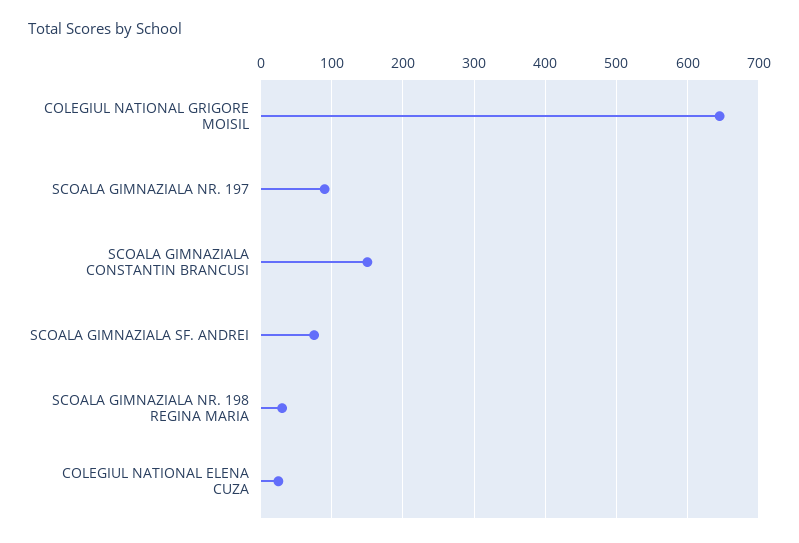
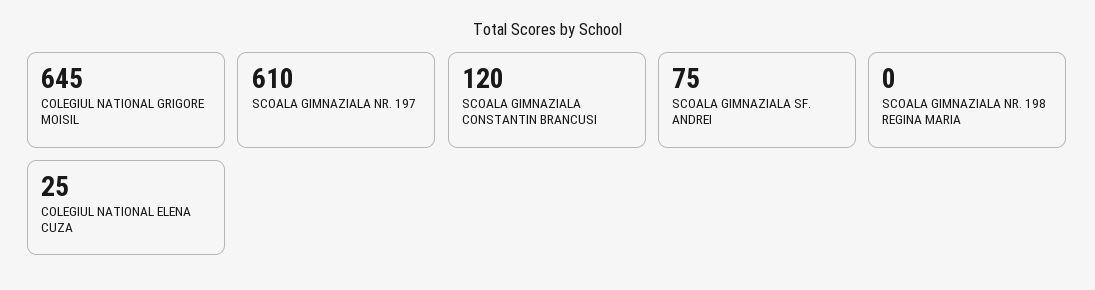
SCOALA GIMNAZIALA NR. 197: 90 -> 610
SCOALA GIMNAZIALA CONSTANTIN BRANCUSI: 150 -> 120
SCOALA GIMNAZIALA NR. 198 REGINA MARIA: 30 -> 0

